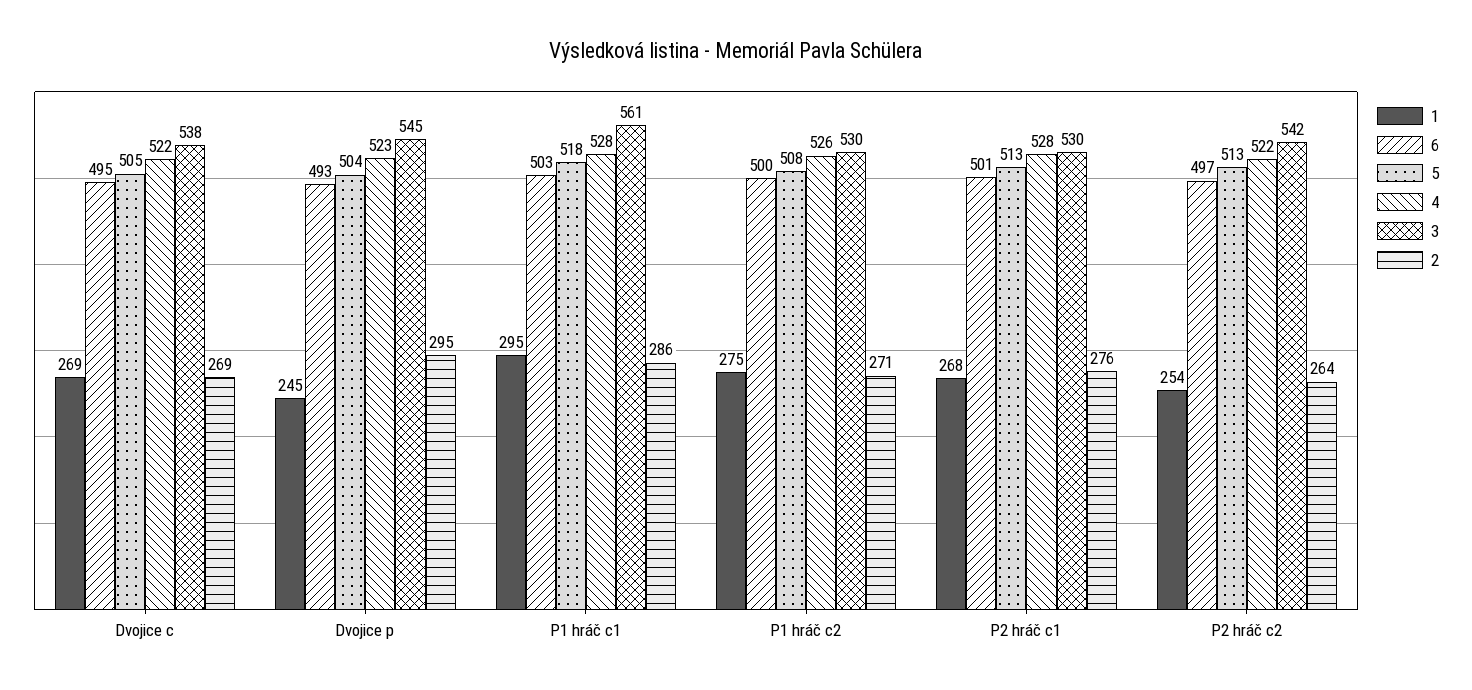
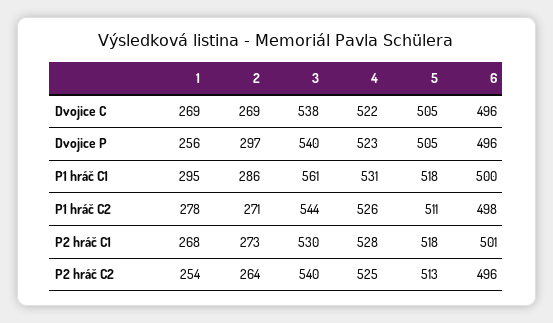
6, Dvojice c: 495 -> 496
1, Dvojice p: 245 -> 256
6, Dvojice p: 493 -> 496
5, Dvojice p: 504 -> 505
3, Dvojice p: 545 -> 540
2, Dvojice p: 295 -> 297
6, P1 hráč c1: 503 -> 500
4, P1 hráč c1: 528 -> 531
1, P1 hráč c2: 275 -> 278
6, P1 hráč c2: 500 -> 498
5, P1 hráč c2: 508 -> 511
3, P1 hráč c2: 530 -> 544
5, P2 hráč c1: 513 -> 518
2, P2 hráč c1: 276 -> 273
6, P2 hráč c2: 497 -> 496
4, P2 hráč c2: 522 -> 525
3, P2 hráč c2: 542 -> 540

